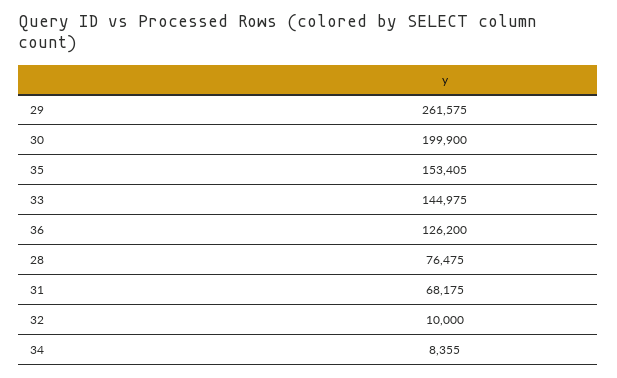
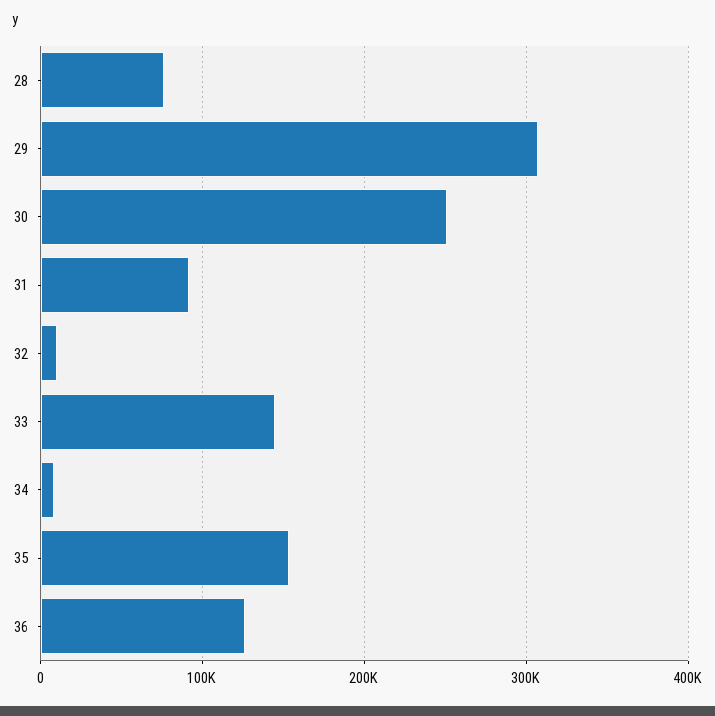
29: 261575 -> 310000
30: 199900 -> 250000
31: 68175 -> 90000

